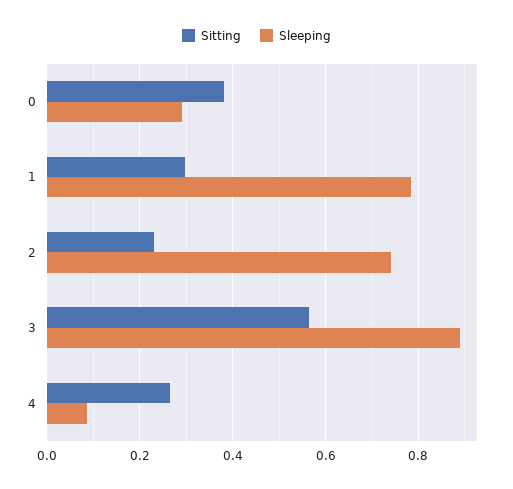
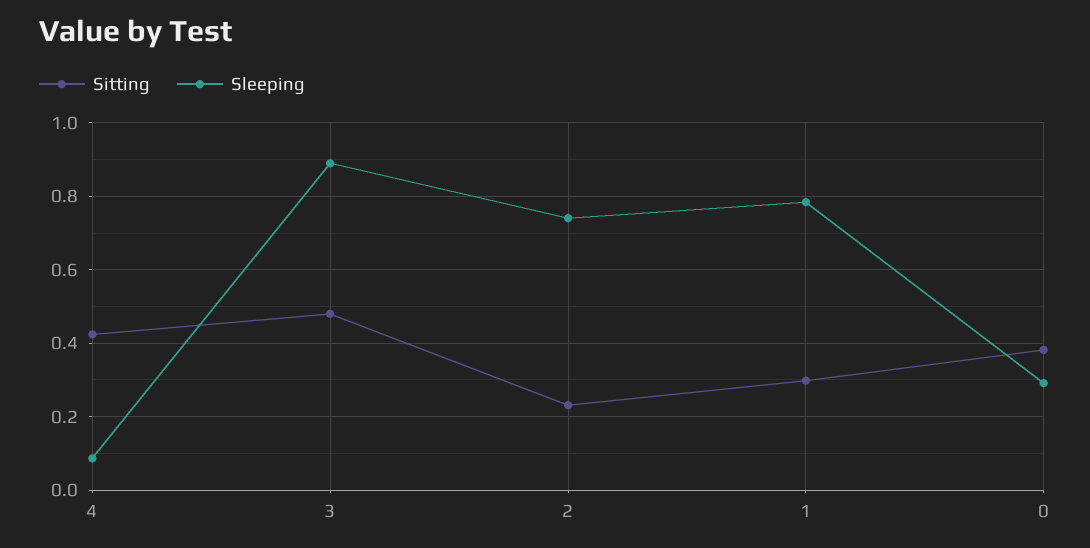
Sitting, 3: 0.56 -> 0.48
Sitting, 4: 0.26 -> 0.42

